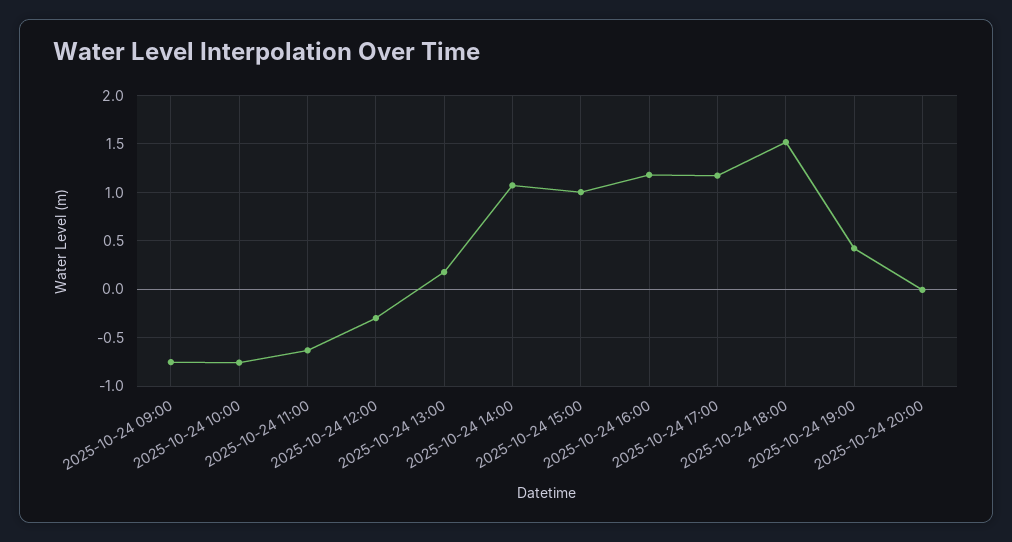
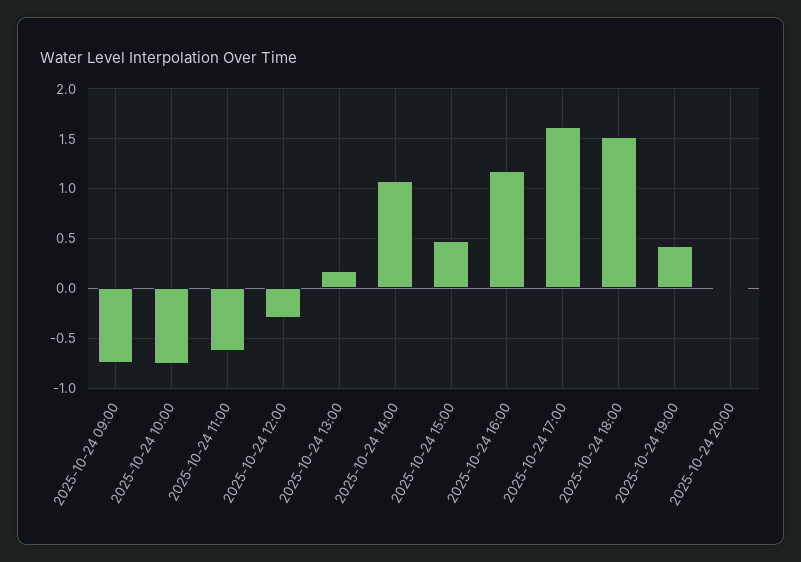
2025-10-24 15:00: 1 -> 0.5
2025-10-24 17:00: 1.2 -> 1.6

